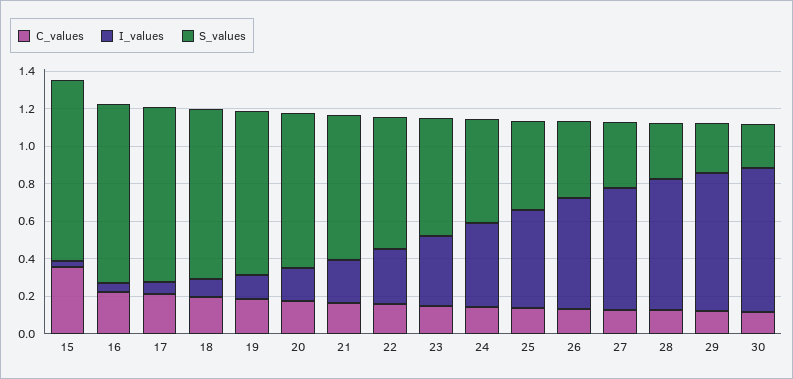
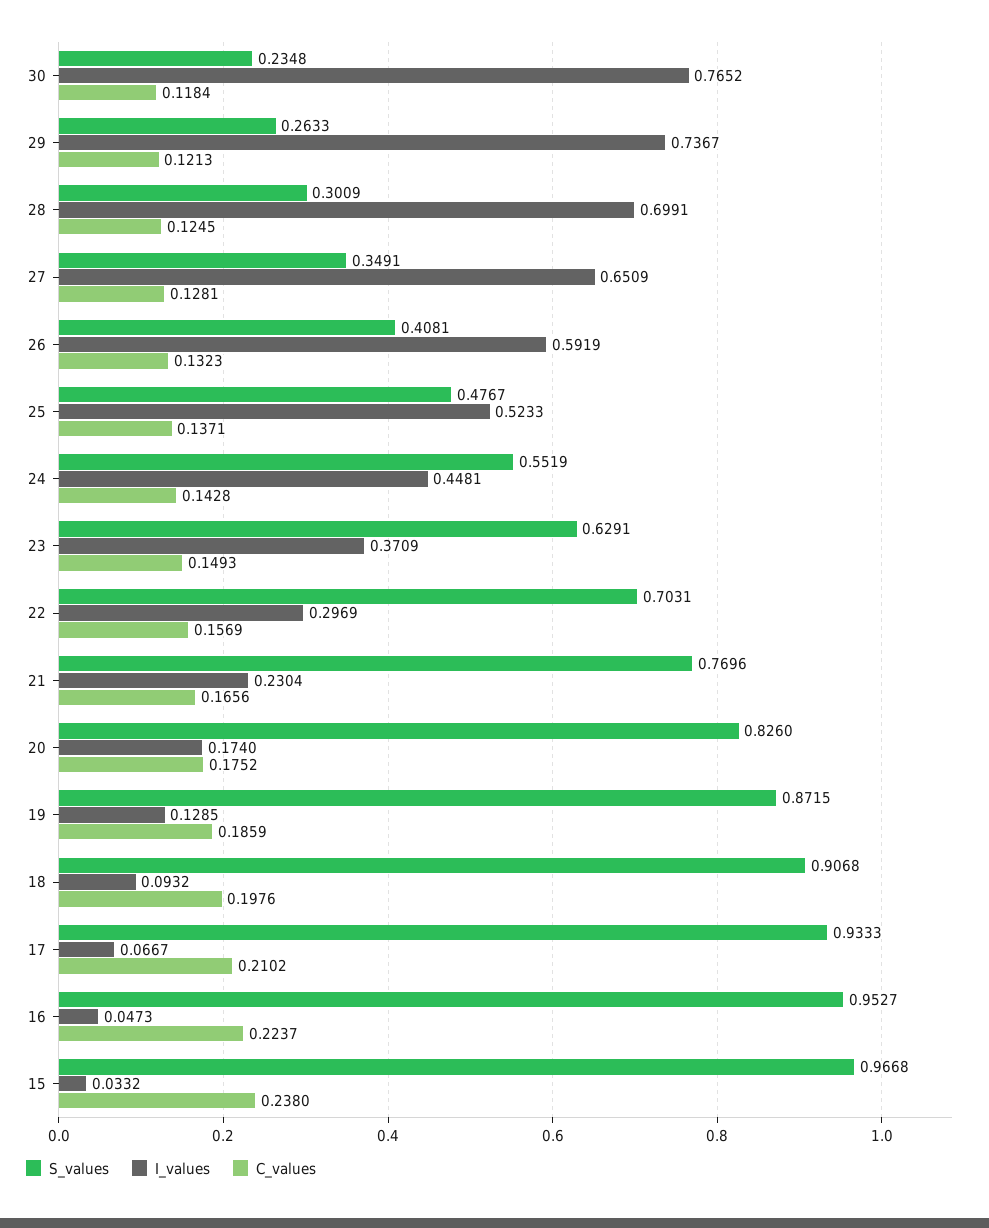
C_values, 15: 0.35 -> 0.238

